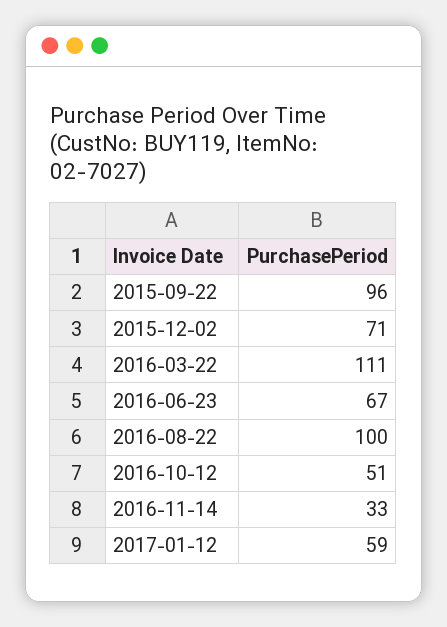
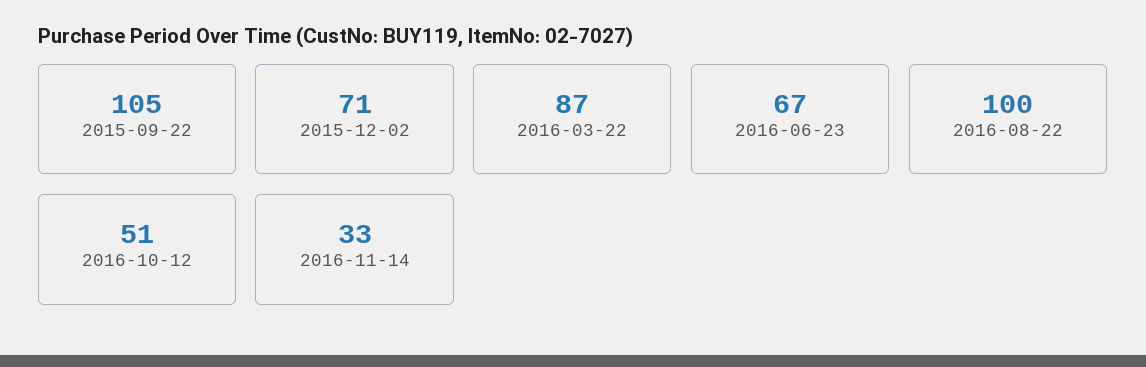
2015-09-22: 96 -> 105
2016-03-22: 111 -> 87
2017-01-12: 59 -> none

